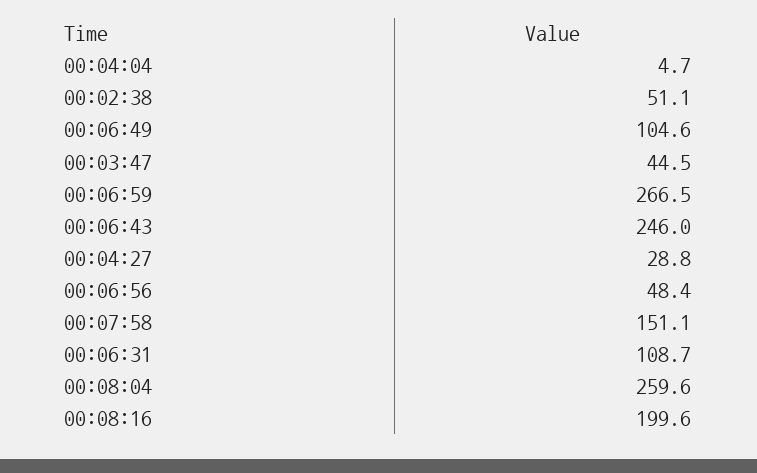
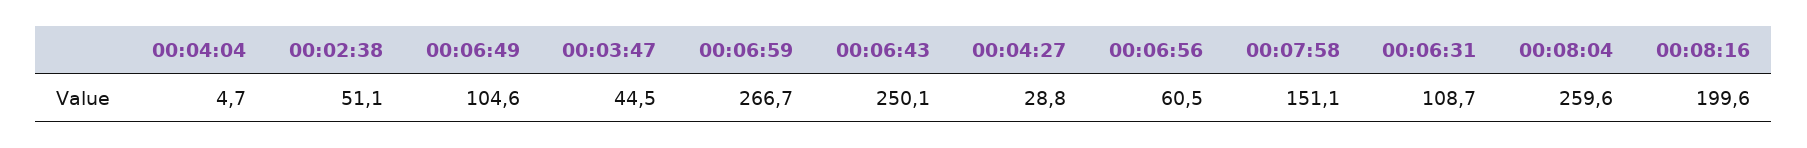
00:06:59: 266.5 -> 266.7
00:06:43: 246 -> 250.1
00:06:56: 48.4 -> 60.5

